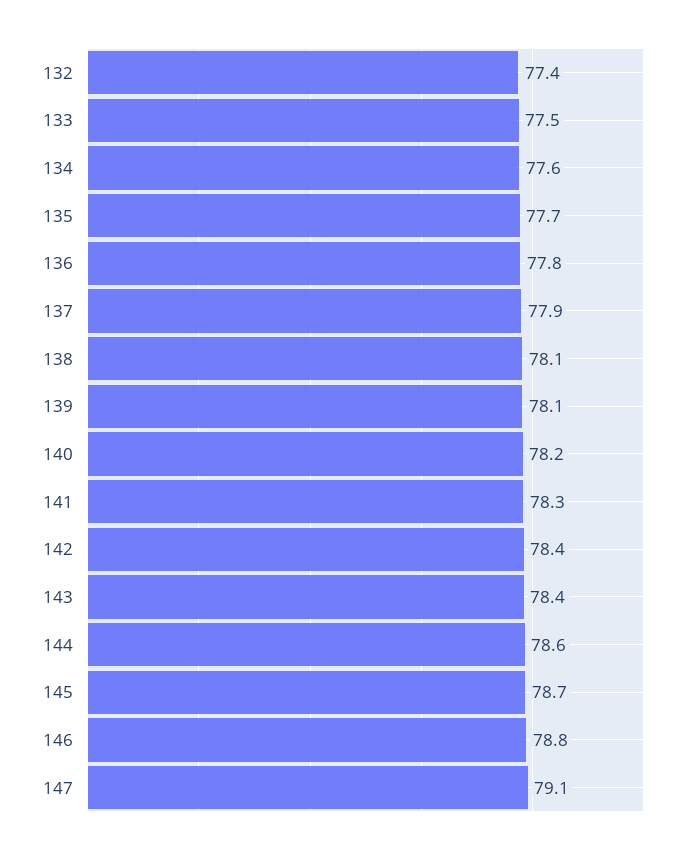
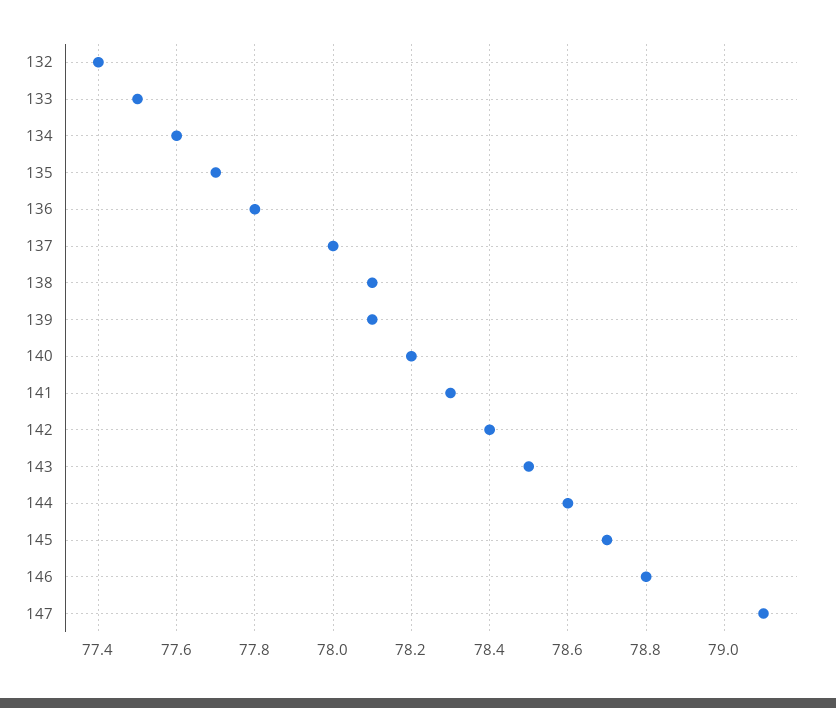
137: 77.9 -> 78
143: 78.4 -> 78.5

